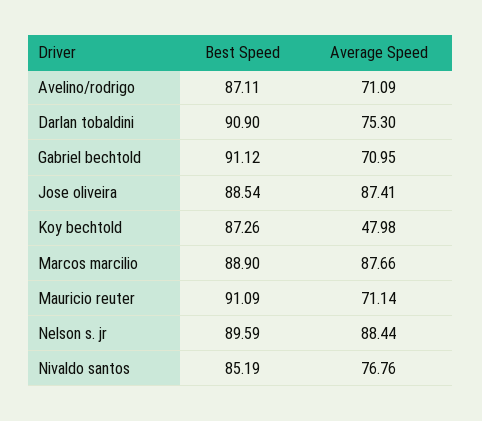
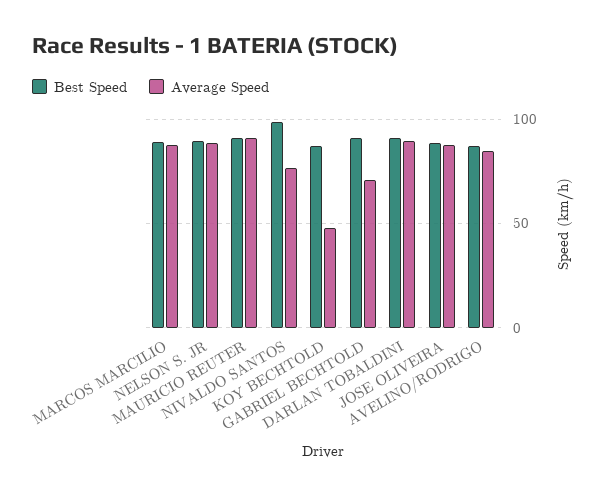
Average Speed, Avelino/rodrigo: 71.09 -> 85
Average Speed, Darlan tobaldini: 75.3 -> 90
Average Speed, Mauricio reuter: 71.14 -> 90
Best Speed, Nivaldo santos: 85.19 -> 100

